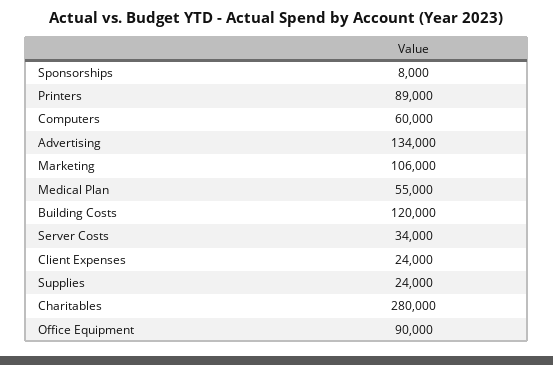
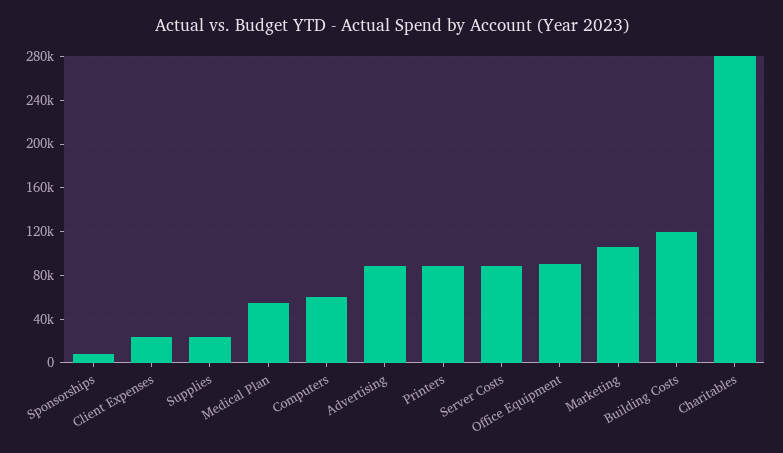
Advertising: 134000 -> 90000
Server Costs: 34000 -> 90000

